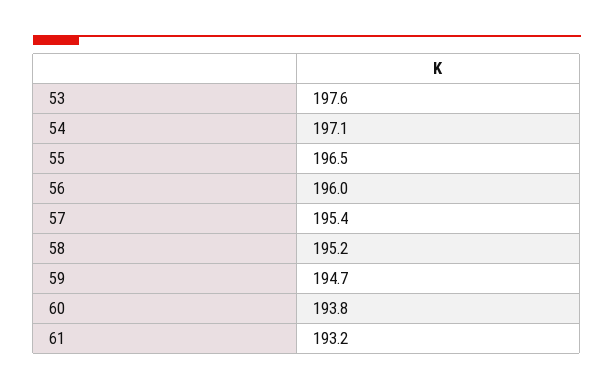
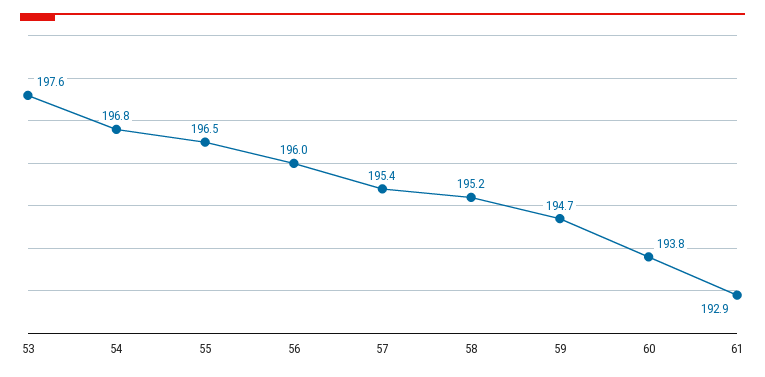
54: 197.1 -> 196.8
61: 193.2 -> 192.9

